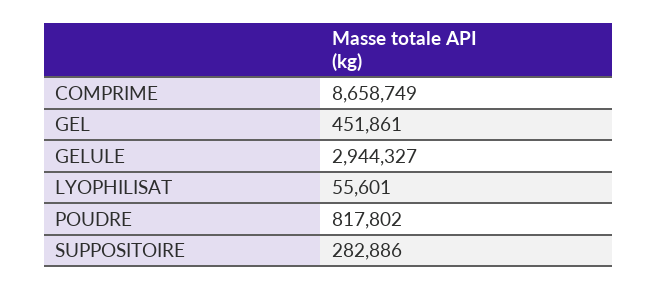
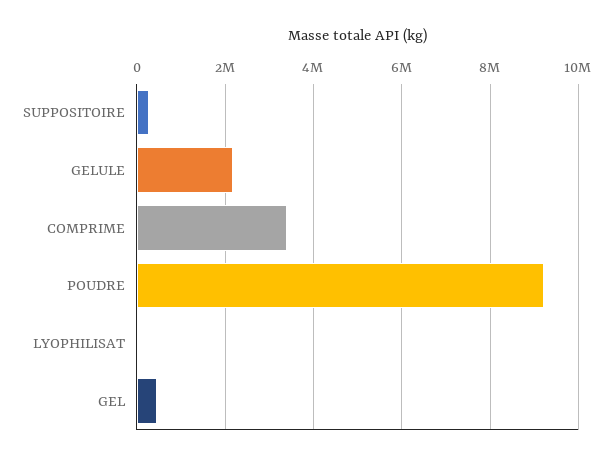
COMPRIME: 8658749 -> 3400000
GELULE: 2944327 -> 2200000
POUDRE: 817802 -> 9200000

